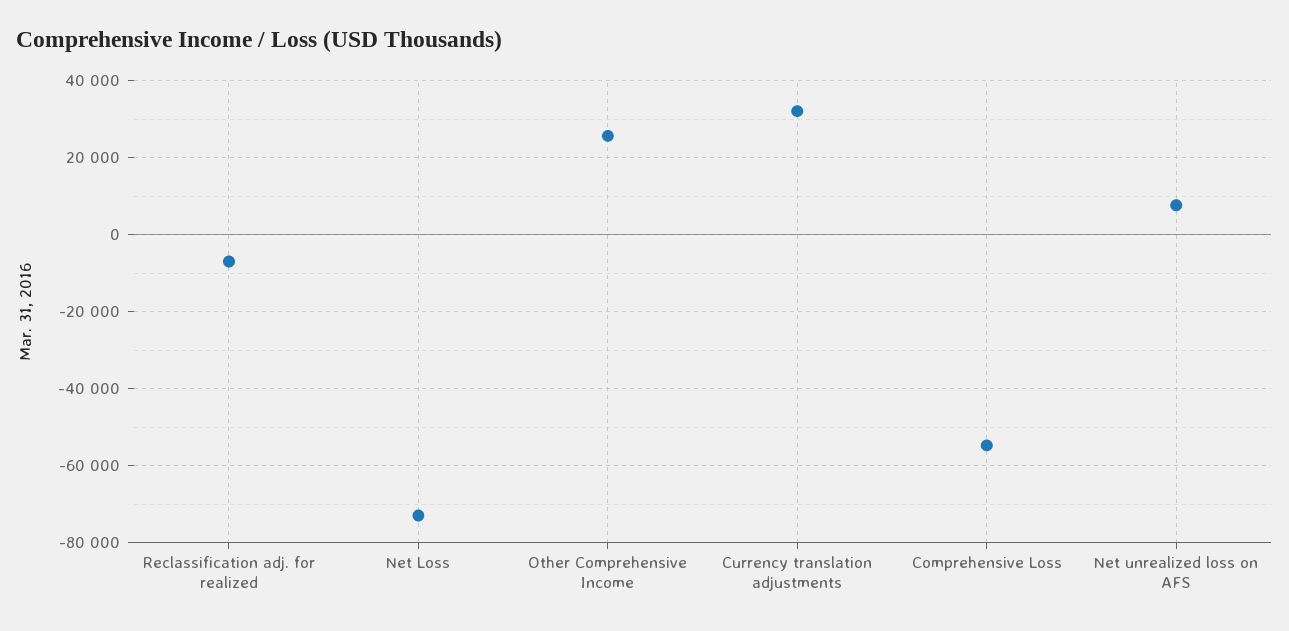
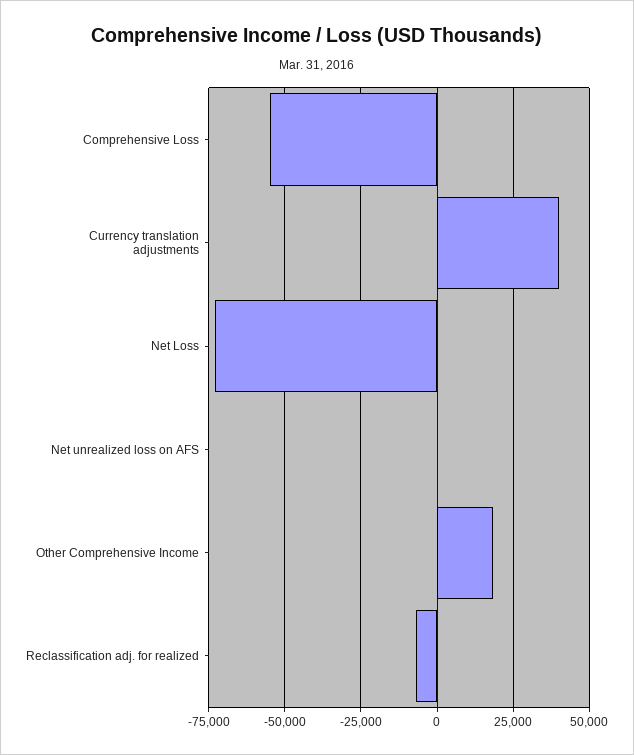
Other Comprehensive Income: 26000 -> 17500
Currency translation adjustments: 32000 -> 40000
Net unrealized loss on AFS: 8000 -> 0

